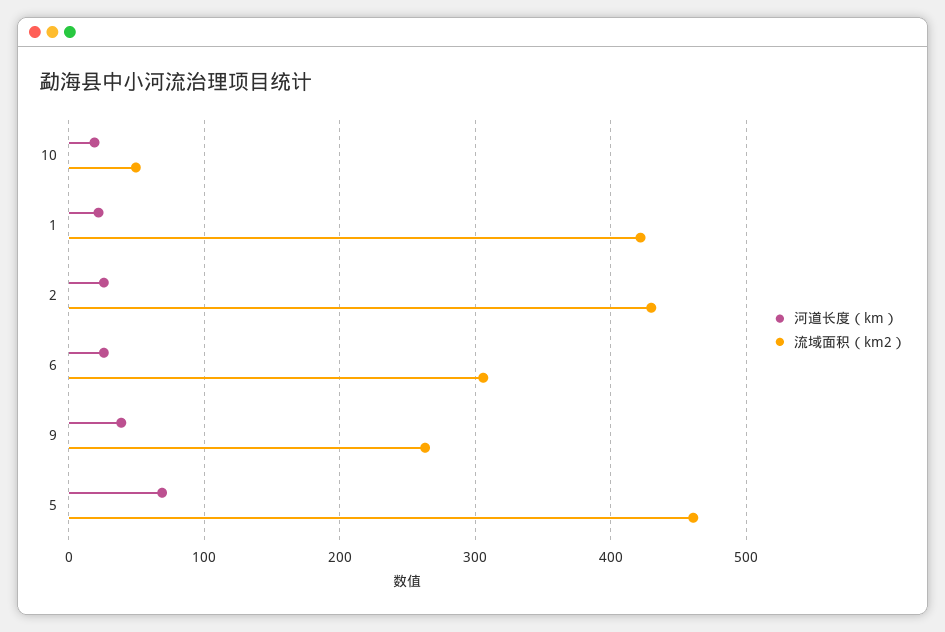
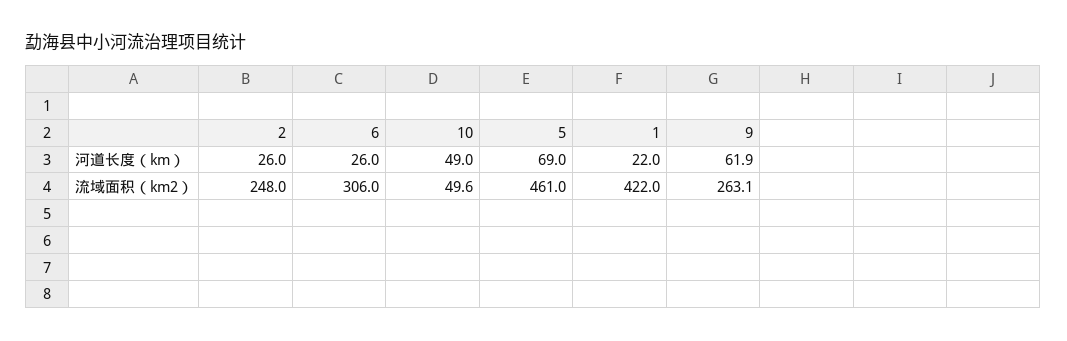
河道长度（km）, 10: 20 -> 49
流域面积（km2）, 2: 430 -> 248
河道长度（km）, 9: 40 -> 61.9

